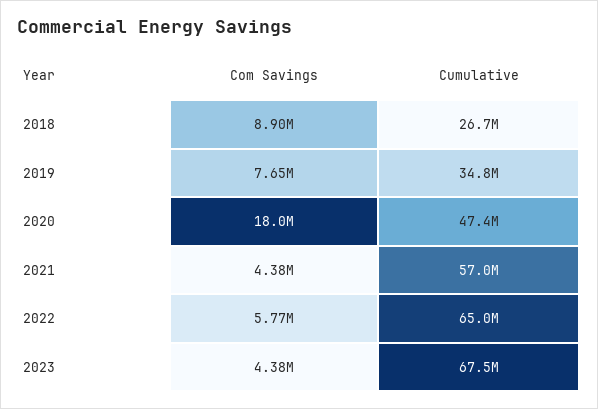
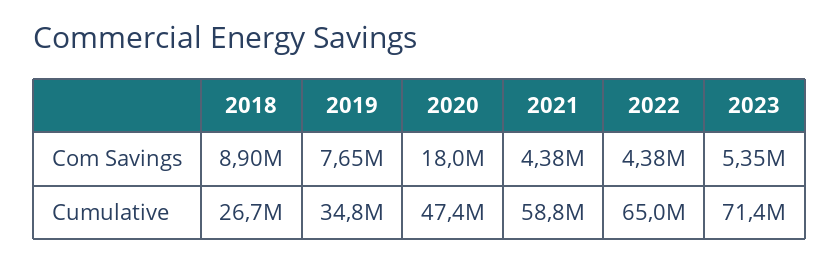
Cumulative, 2021: 57000000 -> 58800000
Com Savings, 2022: 5770000 -> 4380000
Com Savings, 2023: 4380000 -> 5350000
Cumulative, 2023: 67500000 -> 71400000

